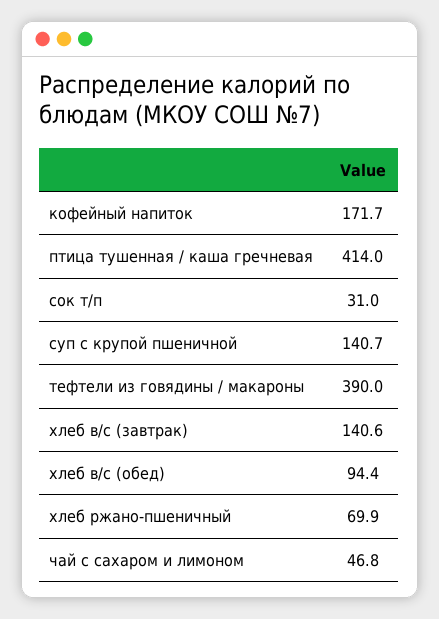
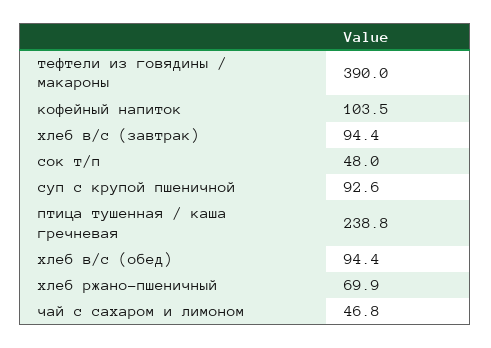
кофейный напиток: 171.7 -> 103.5
птица тушенная / каша гречневая: 414 -> 238.8
сок т/п: 31 -> 48
суп с крупой пшеничной: 140.7 -> 92.6
хлеб в/с (завтрак): 140.6 -> 94.4

